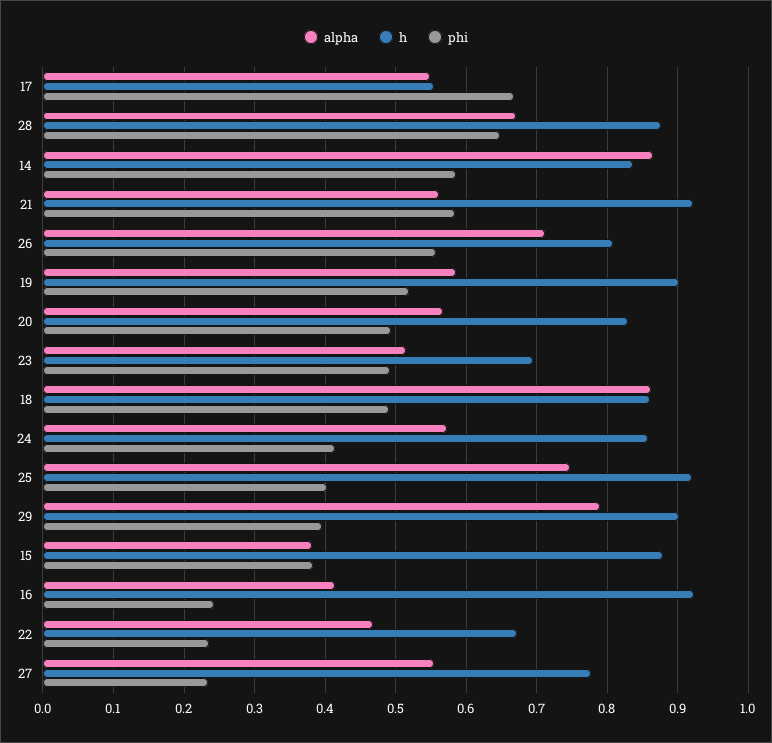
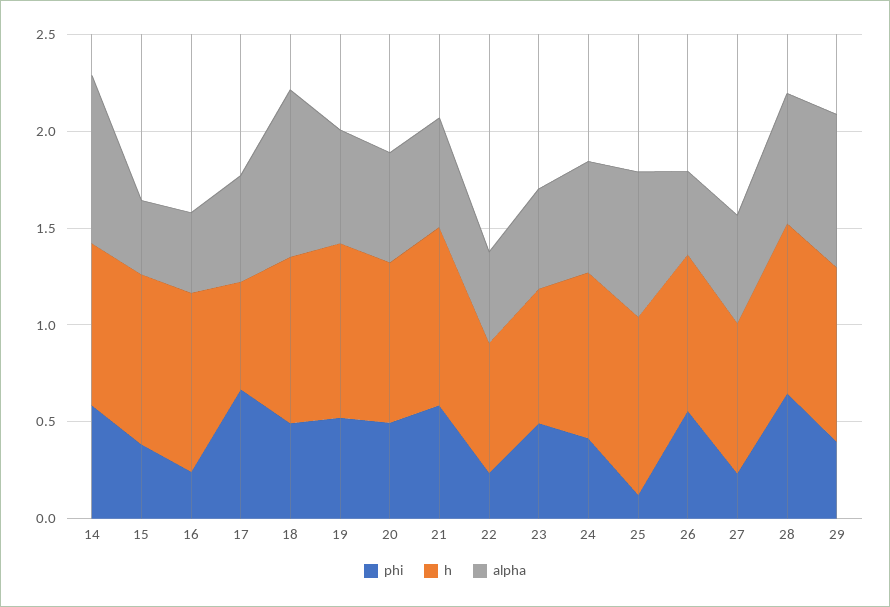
alpha, 26: 0.71 -> 0.4
phi, 25: 0.4 -> 0.1

